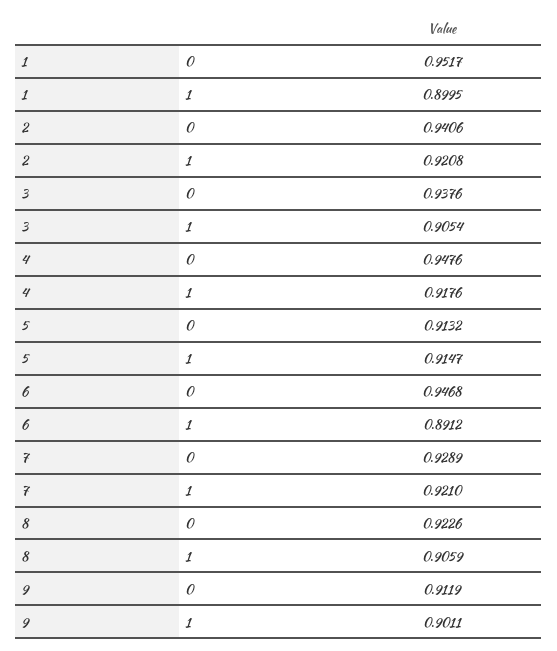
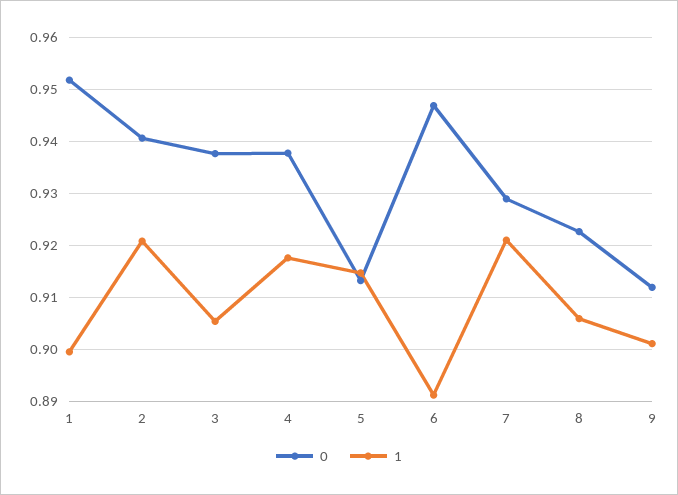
0, 4: 0.9476 -> 0.938

